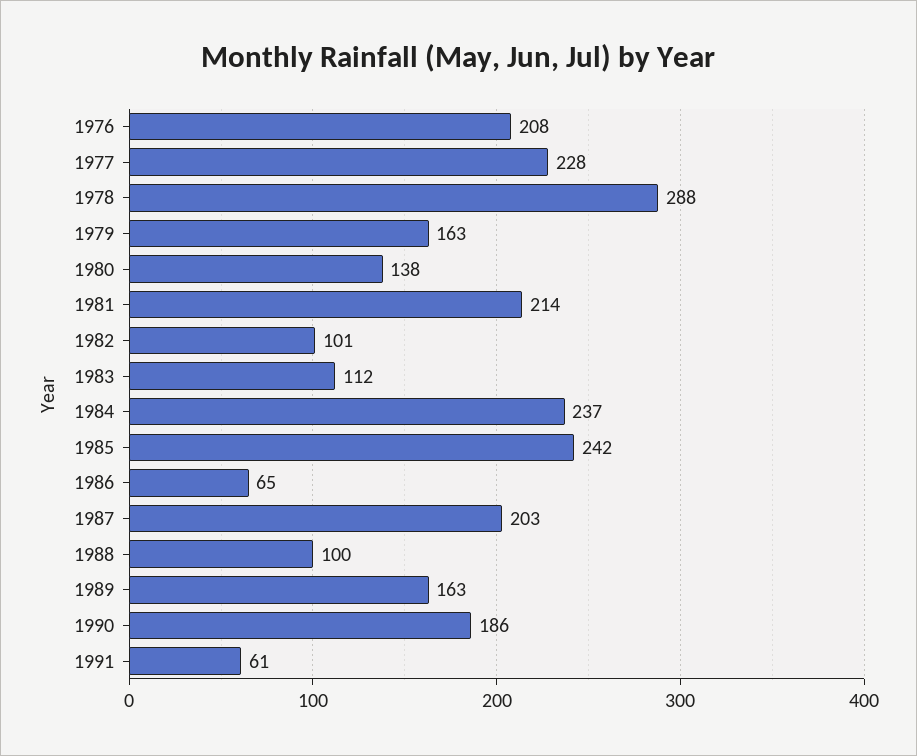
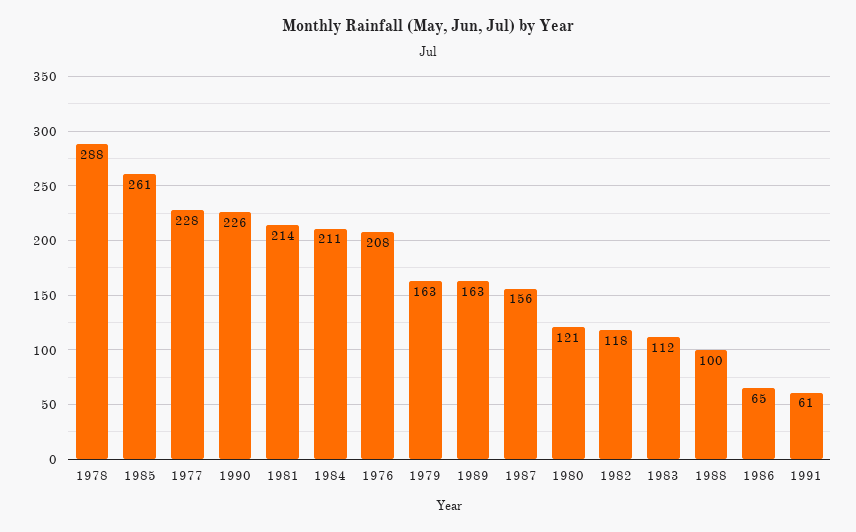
1980: 138 -> 121
1982: 101 -> 118
1984: 237 -> 211
1985: 242 -> 261
1987: 203 -> 156
1990: 186 -> 226

